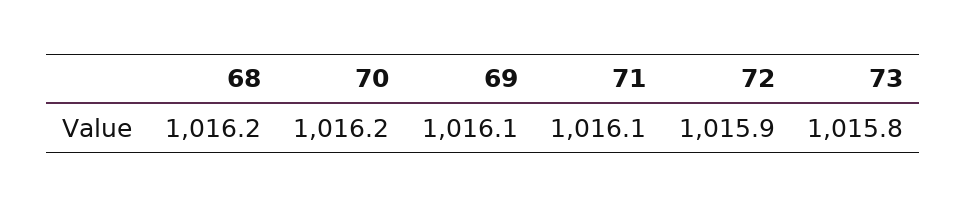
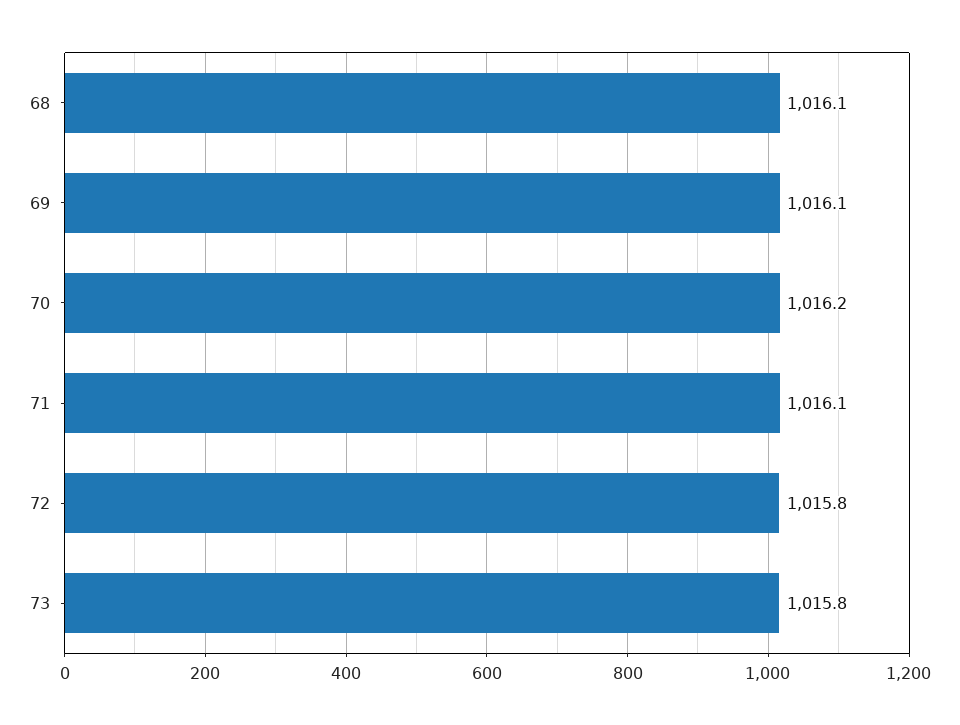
68: 1016.2 -> 1016.1
72: 1015.9 -> 1015.8

